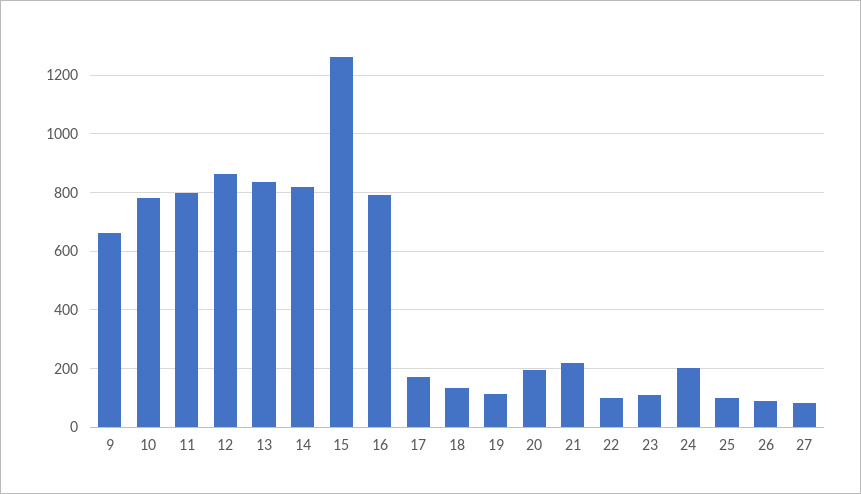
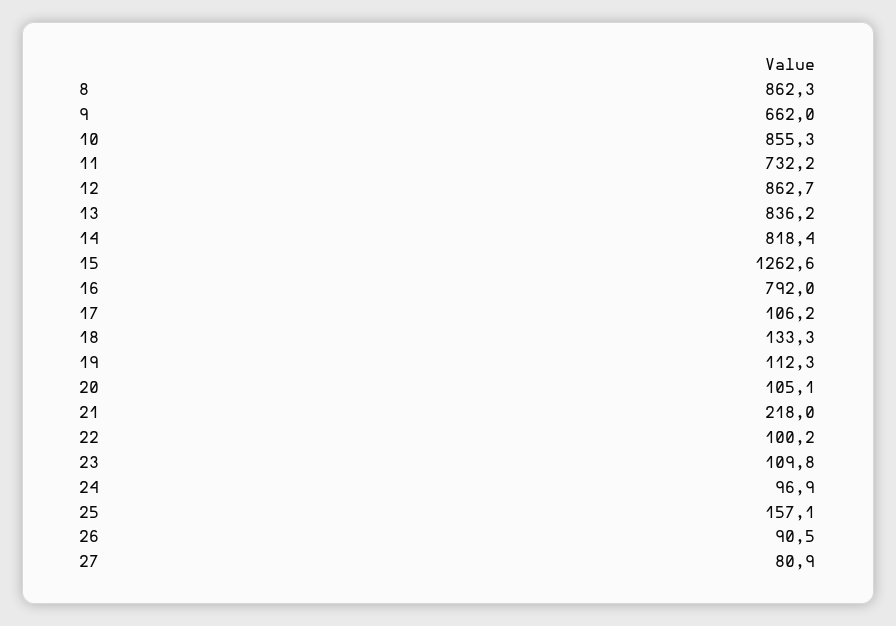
10: 775 -> 855.3
11: 800 -> 732.2
17: 175 -> 106.2
20: 200 -> 105.1
24: 200 -> 96.9
25: 100 -> 157.1
8: none -> 862.3

